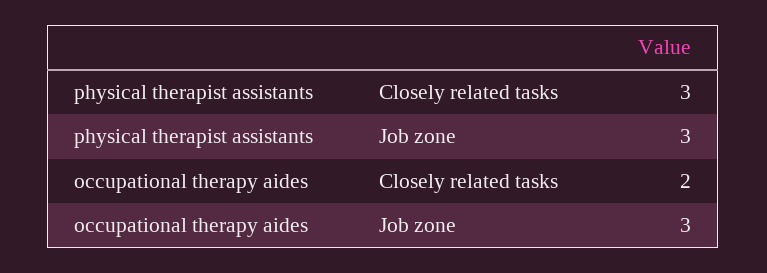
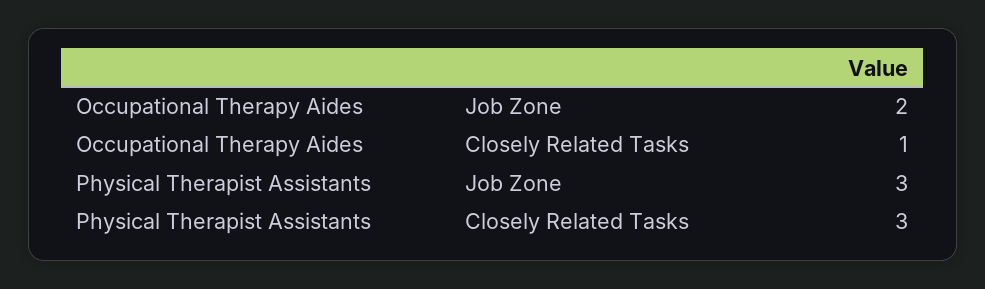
occupational therapy aides, Closely related tasks: 2 -> 1
occupational therapy aides, Job zone: 3 -> 2

